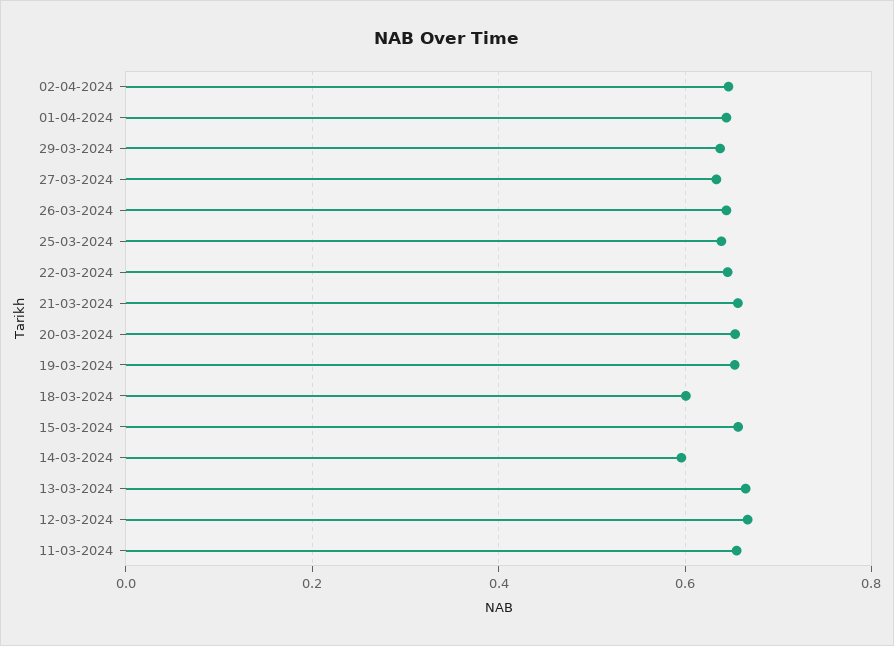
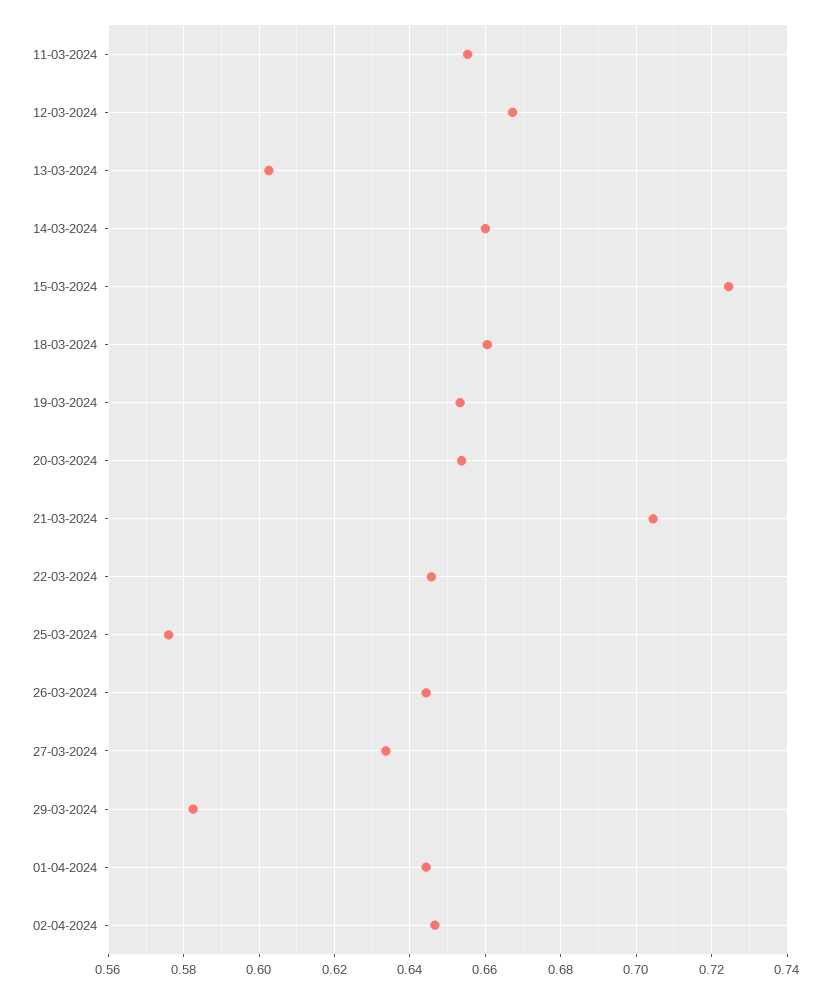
29-03-2024: 0.64 -> 0.582
25-03-2024: 0.64 -> 0.576
21-03-2024: 0.66 -> 0.704
18-03-2024: 0.6 -> 0.66
15-03-2024: 0.66 -> 0.724
14-03-2024: 0.6 -> 0.66
13-03-2024: 0.66 -> 0.602

